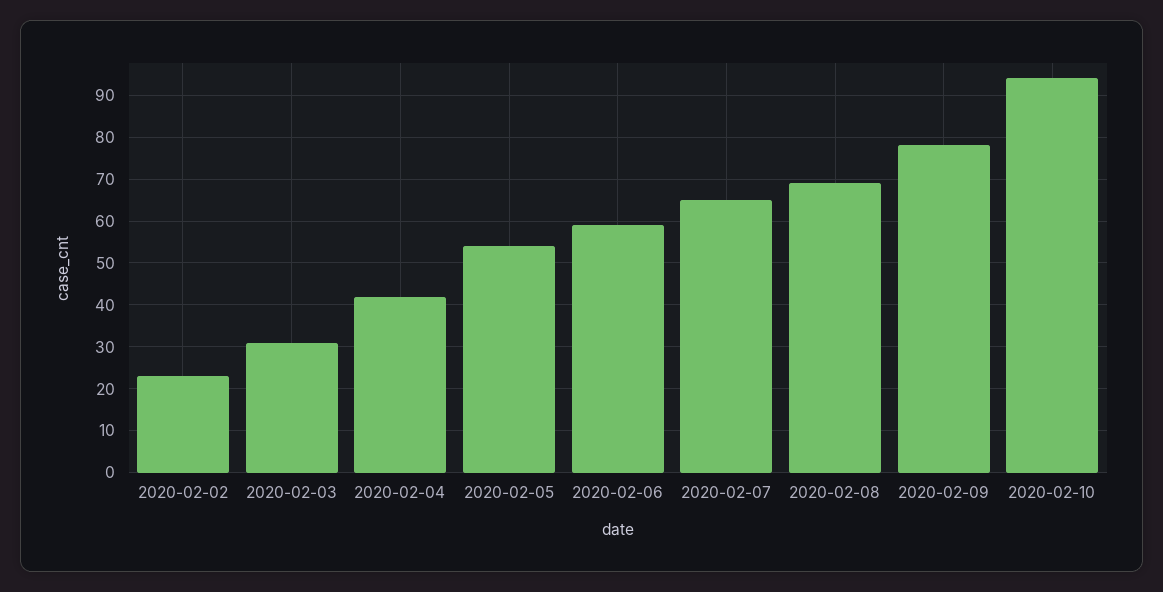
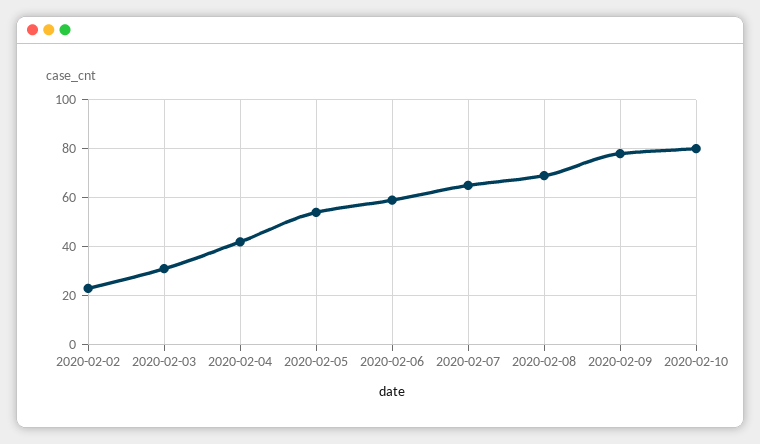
2020-02-10: 95 -> 80

